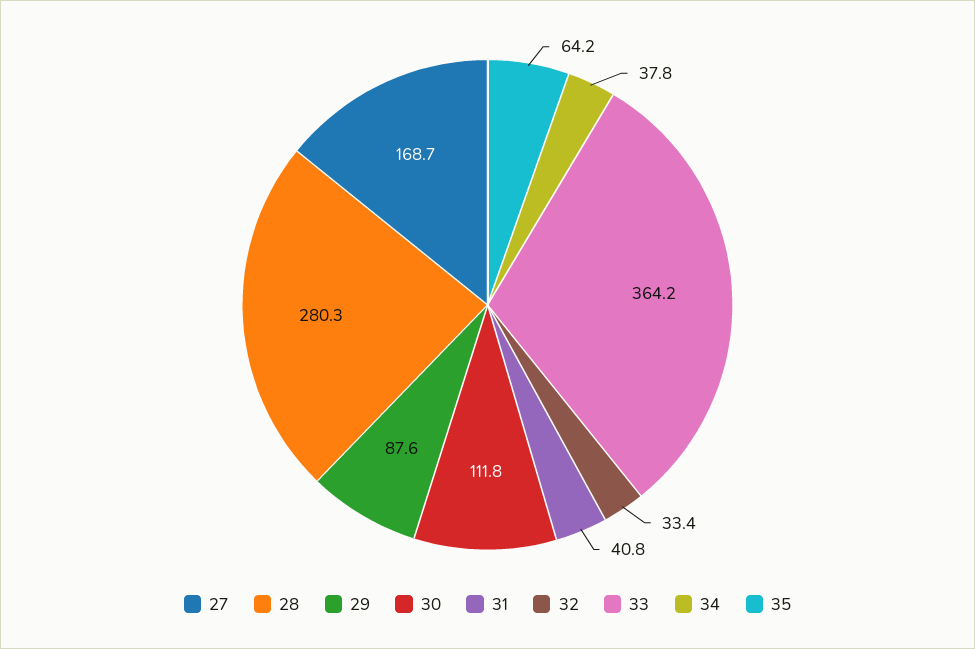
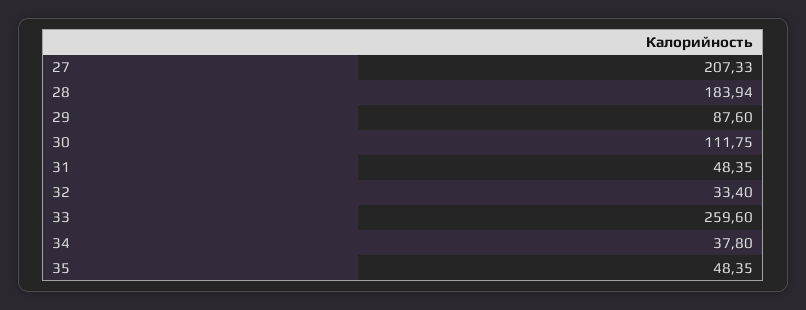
27: 168.7 -> 207.33
28: 280.3 -> 183.94
31: 40.8 -> 48.35
33: 364.2 -> 259.6
35: 64.2 -> 48.35

